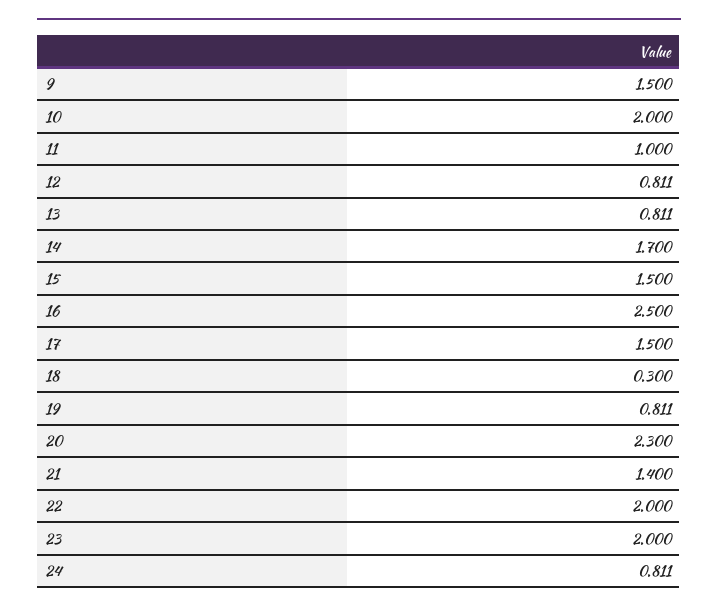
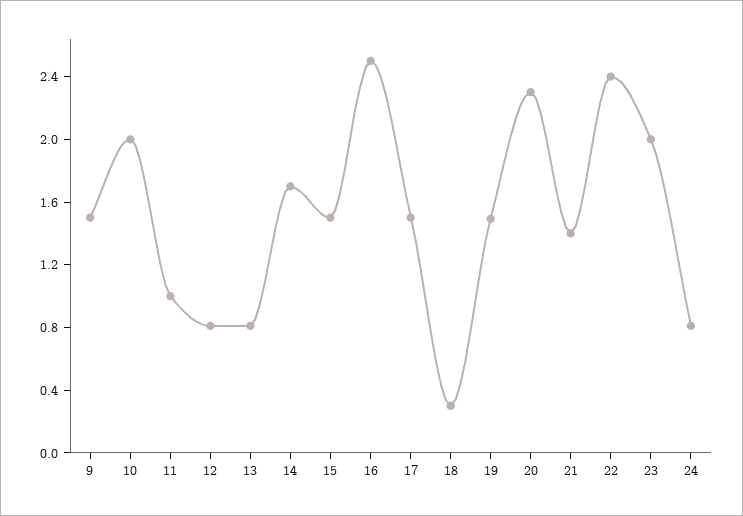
19: 0.811 -> 1.5
22: 2 -> 2.4

